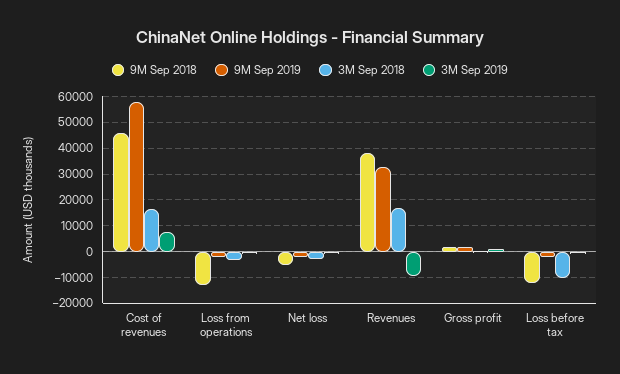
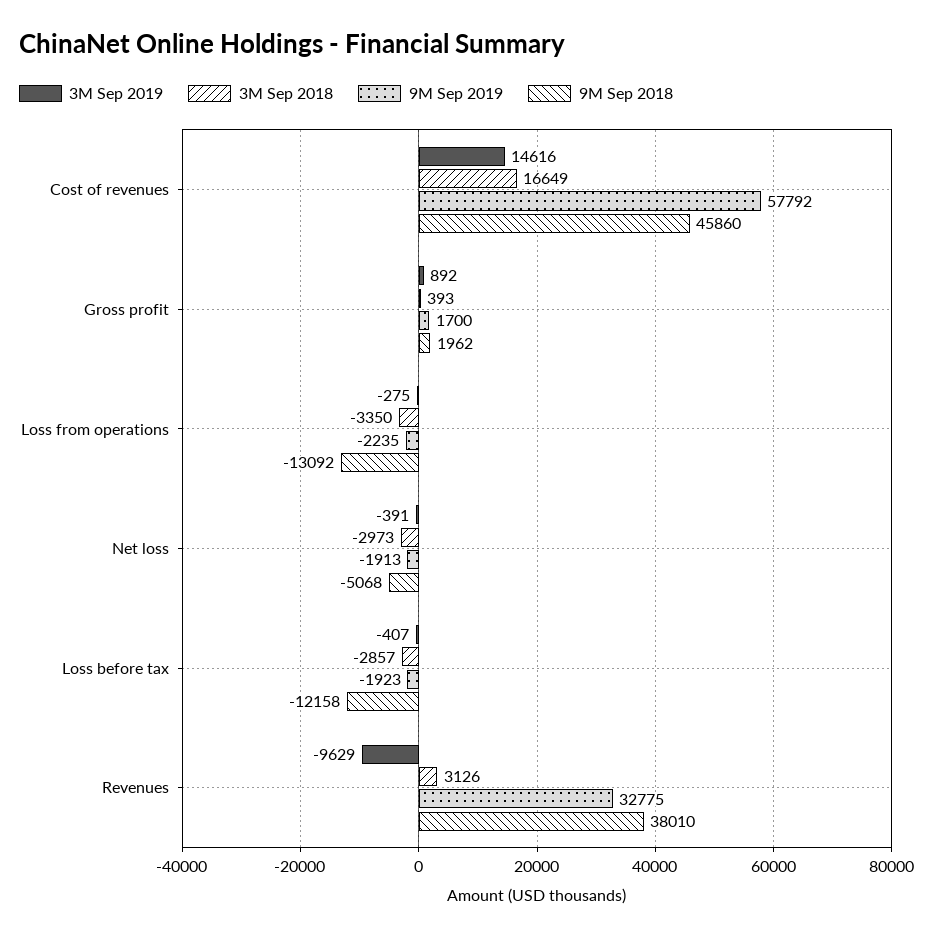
3M Sep 2019, Cost of revenues: 7500 -> 14616
3M Sep 2018, Revenues: 17500 -> 3126
3M Sep 2018, Loss before tax: -10000 -> -2857

